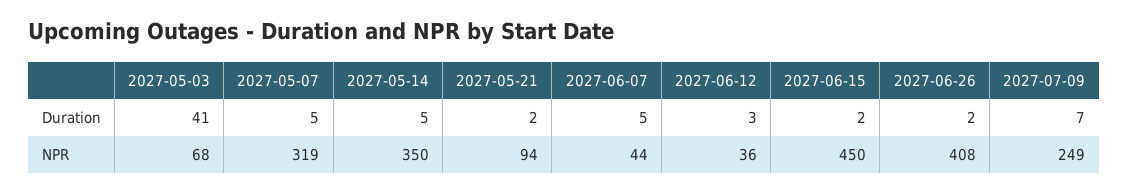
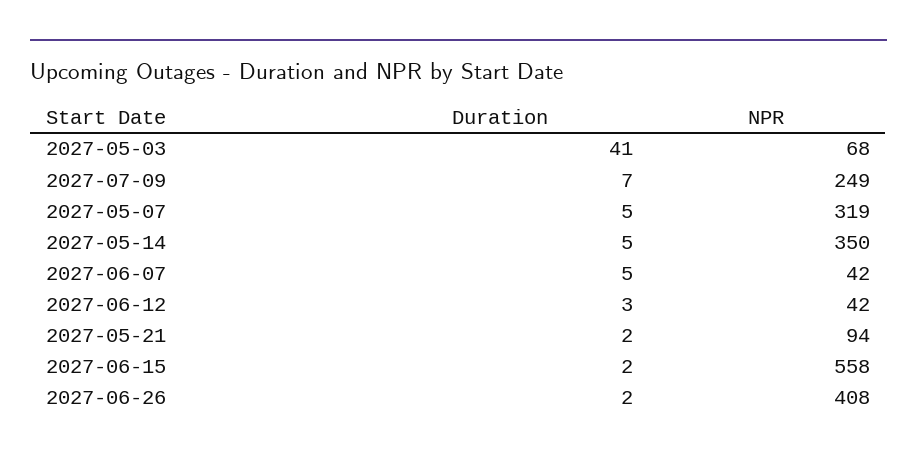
2027-06-07, NPR: 44 -> 42
2027-06-12, NPR: 36 -> 42
2027-06-15, NPR: 450 -> 558

